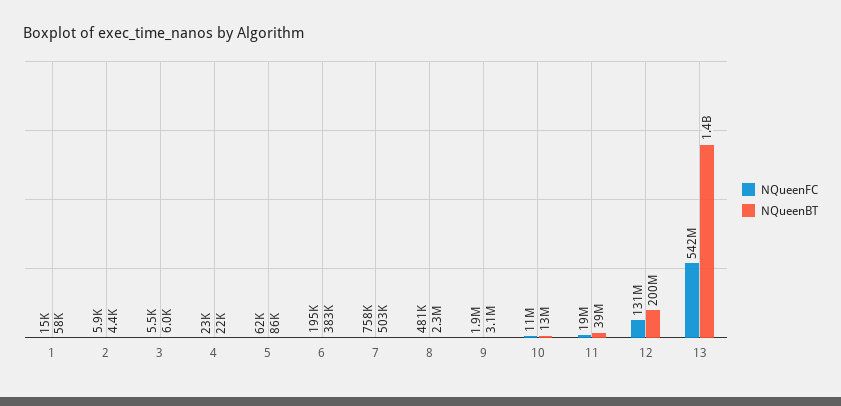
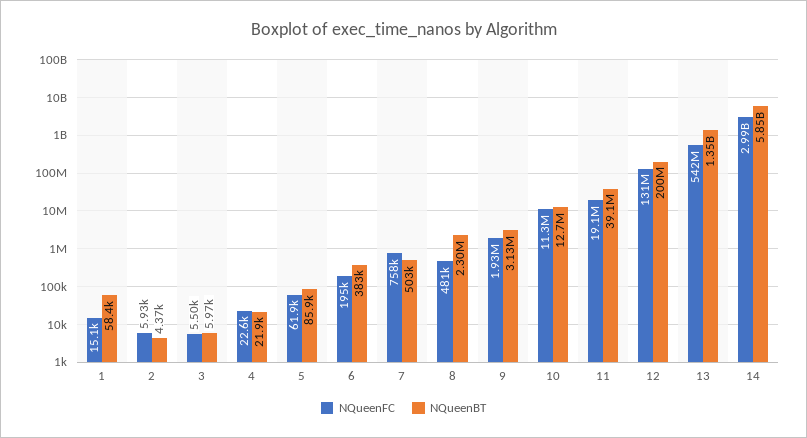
NQueenFC, 14: none -> 2990000000
NQueenBT, 14: none -> 5850000000

